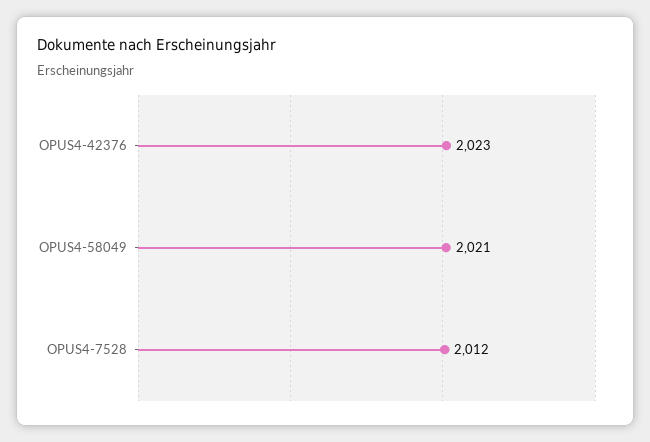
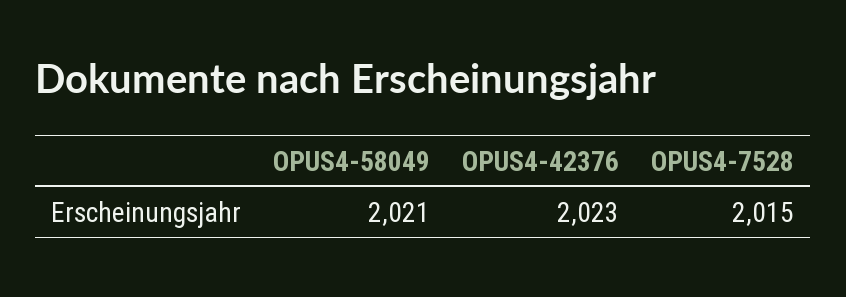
OPUS4-7528: 2012 -> 2015

